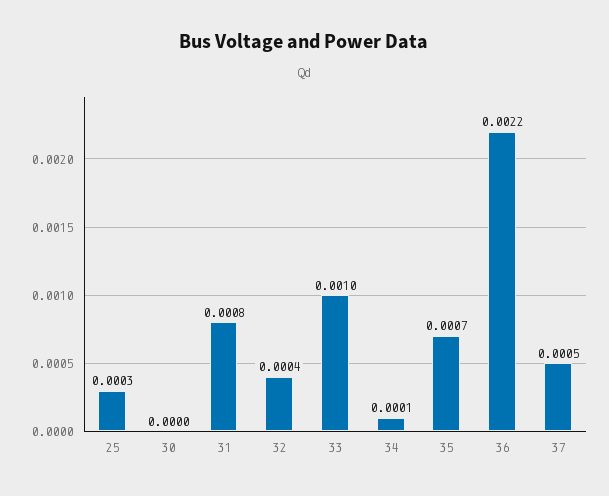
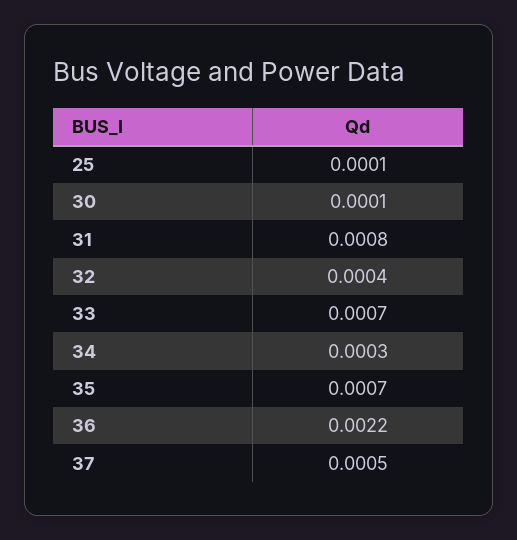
25: 0.0003 -> 0.0001
30: 0 -> 0.0001
33: 0.001 -> 0.0007
34: 0.0001 -> 0.0003

